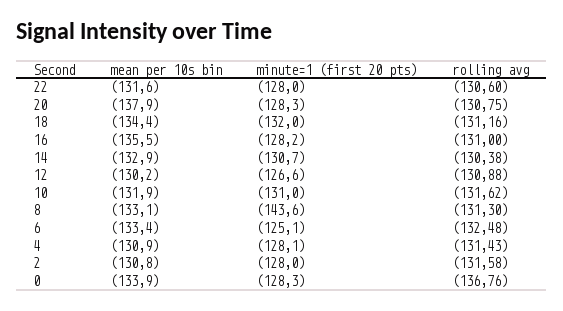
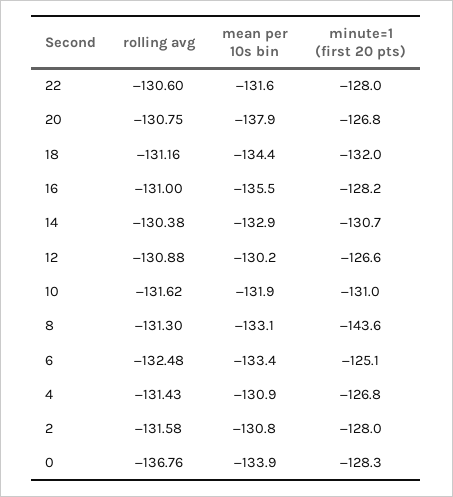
minute=1 (first 20 pts), 20: -128.3 -> -126.8
minute=1 (first 20 pts), 4: -128.1 -> -126.8

